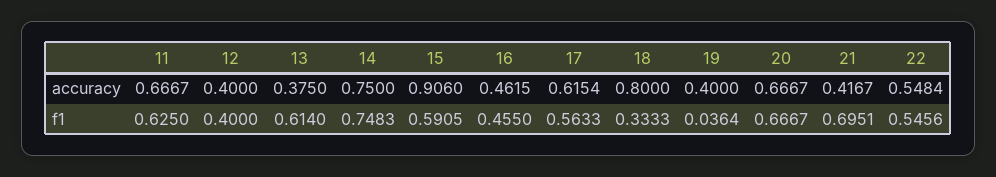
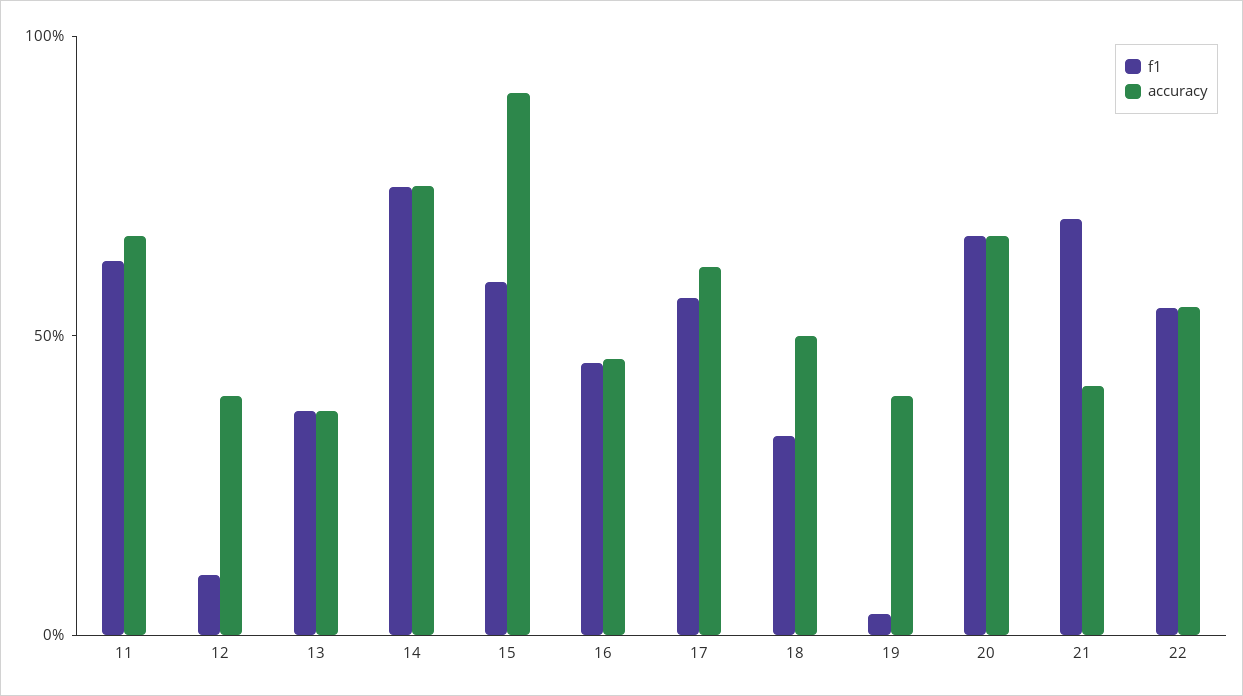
accuracy, 18: 0.8 -> 0.5
f1, 12: 0.4 -> 0.1
f1, 13: 0.614 -> 0.4

